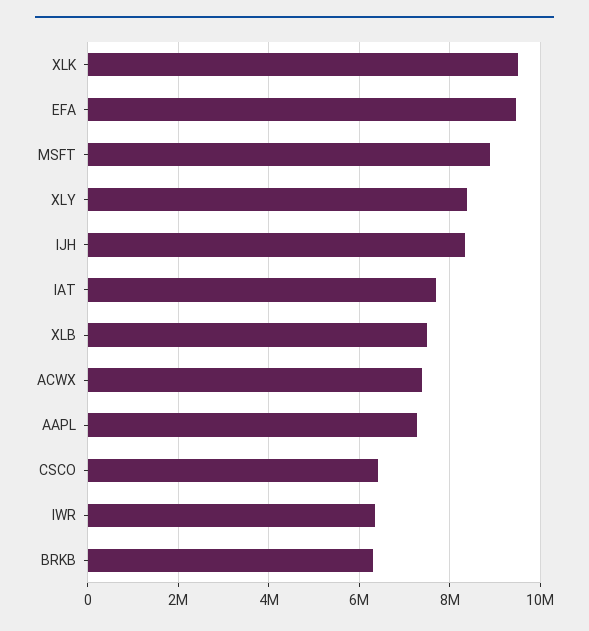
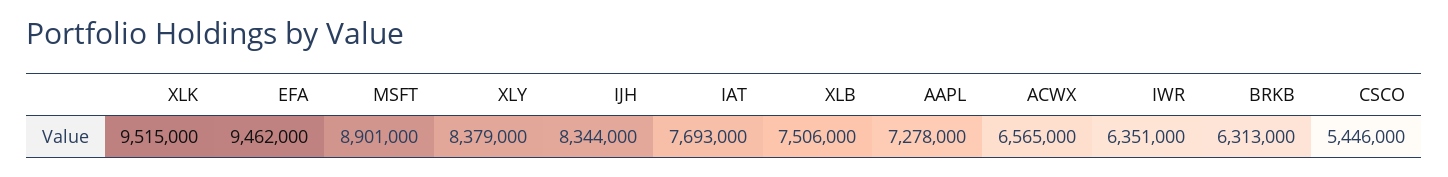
ACWX: 7400000 -> 6565000
CSCO: 6400000 -> 5446000

